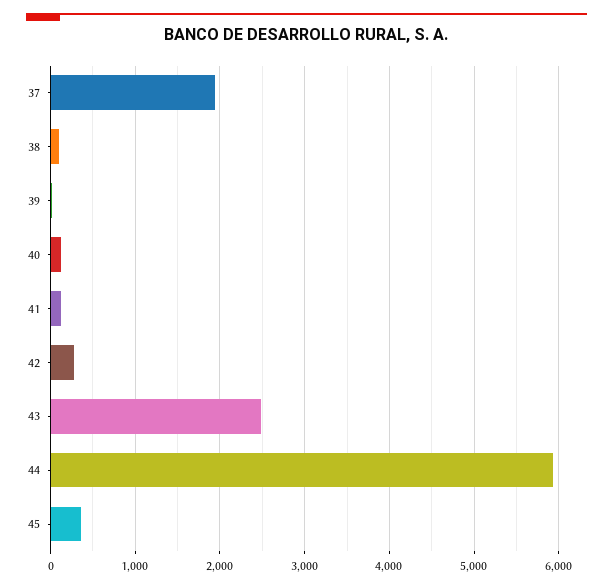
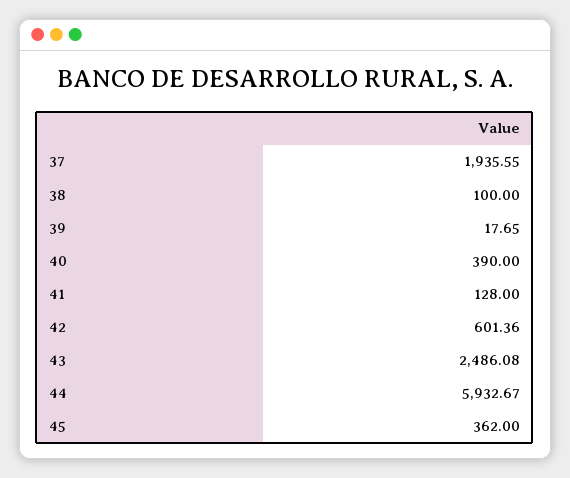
40: 100 -> 390
42: 300 -> 601.36

